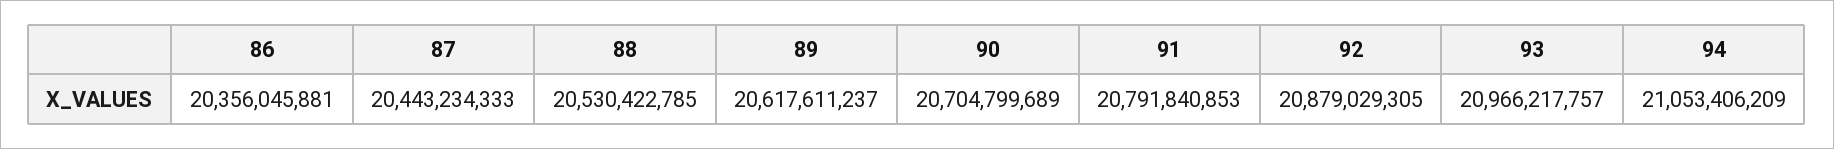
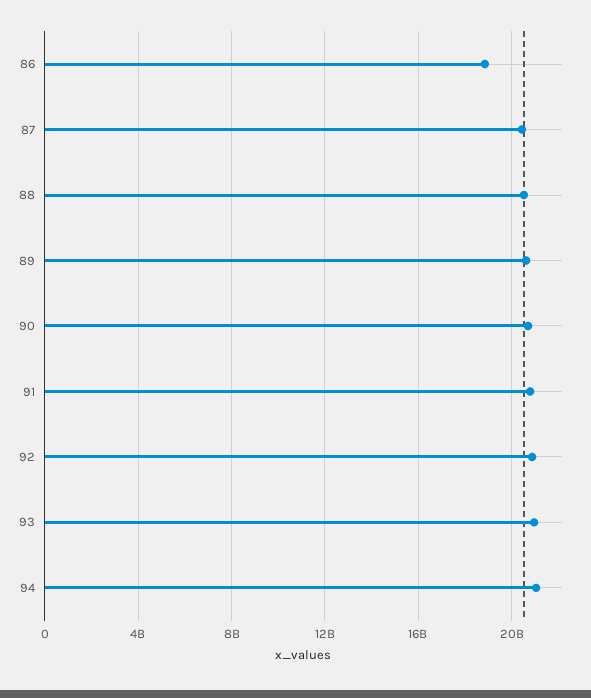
86: 20356045881 -> 19000000000

